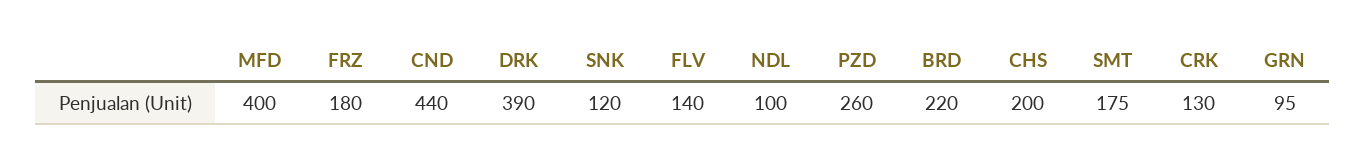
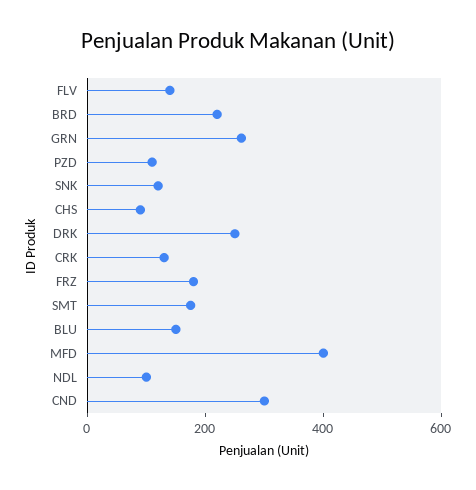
CND: 440 -> 300
DRK: 390 -> 250
PZD: 260 -> 100
CHS: 200 -> 100
GRN: 95 -> 250
BLU: none -> 150

